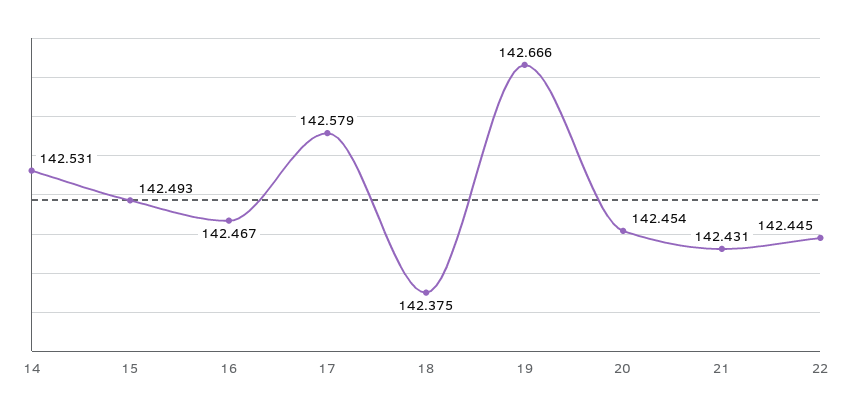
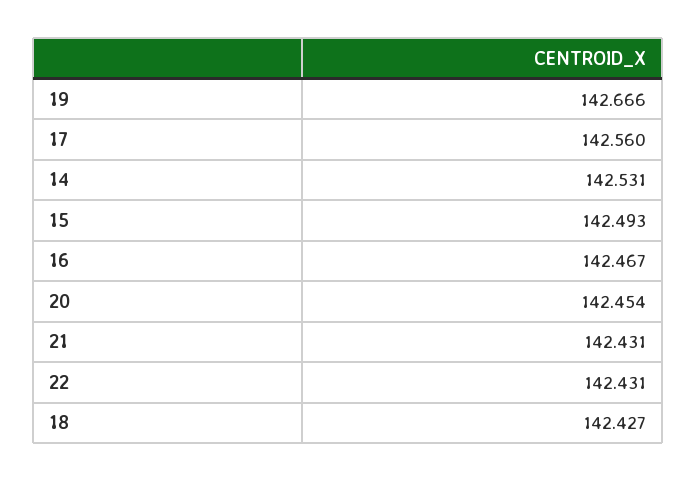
17: 142.579 -> 142.56
18: 142.375 -> 142.427
22: 142.445 -> 142.431

